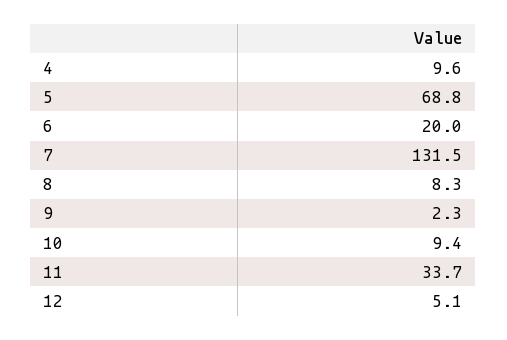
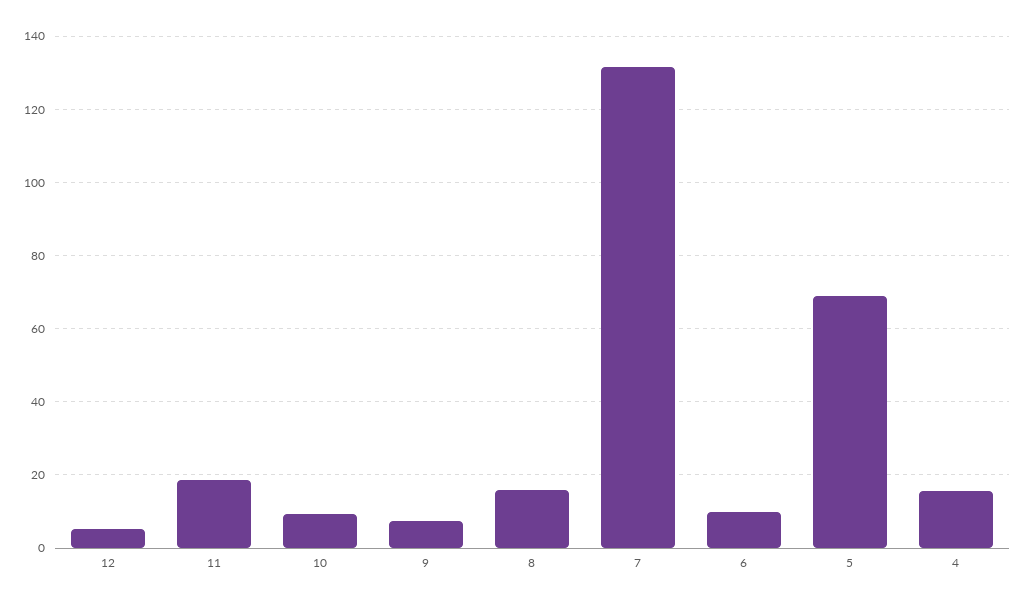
4: 9.6 -> 16
6: 20 -> 10
8: 8.3 -> 16
9: 2.3 -> 8
11: 33.7 -> 18

